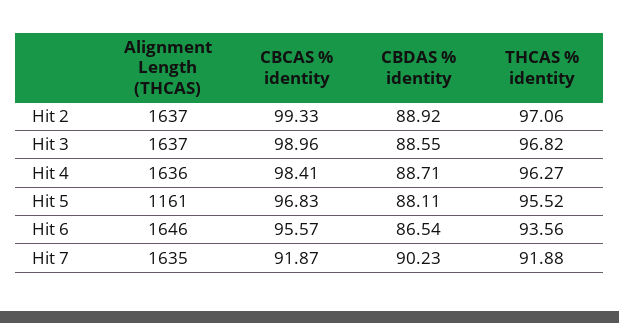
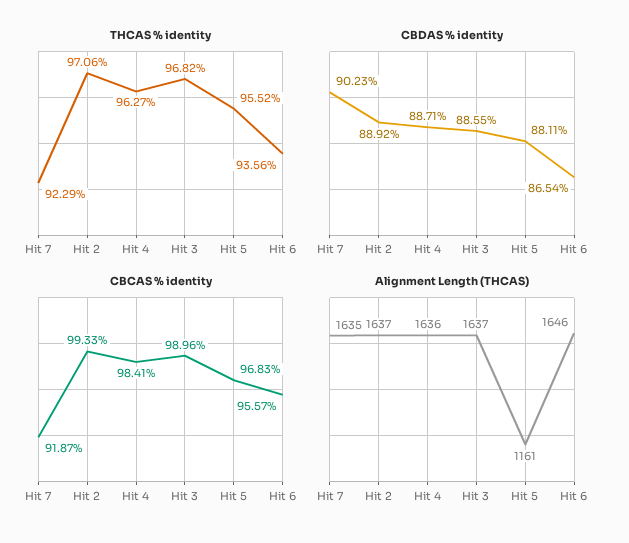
THCAS % identity, Hit 7: 91.88 -> 92.29

